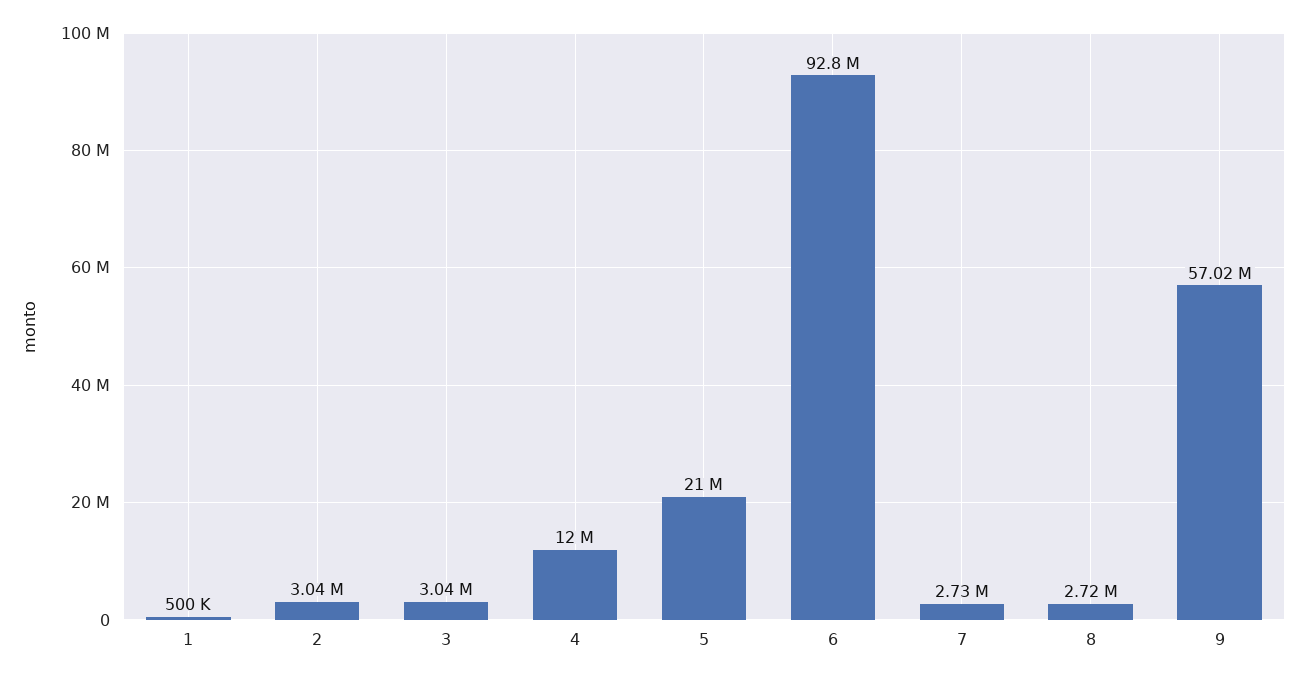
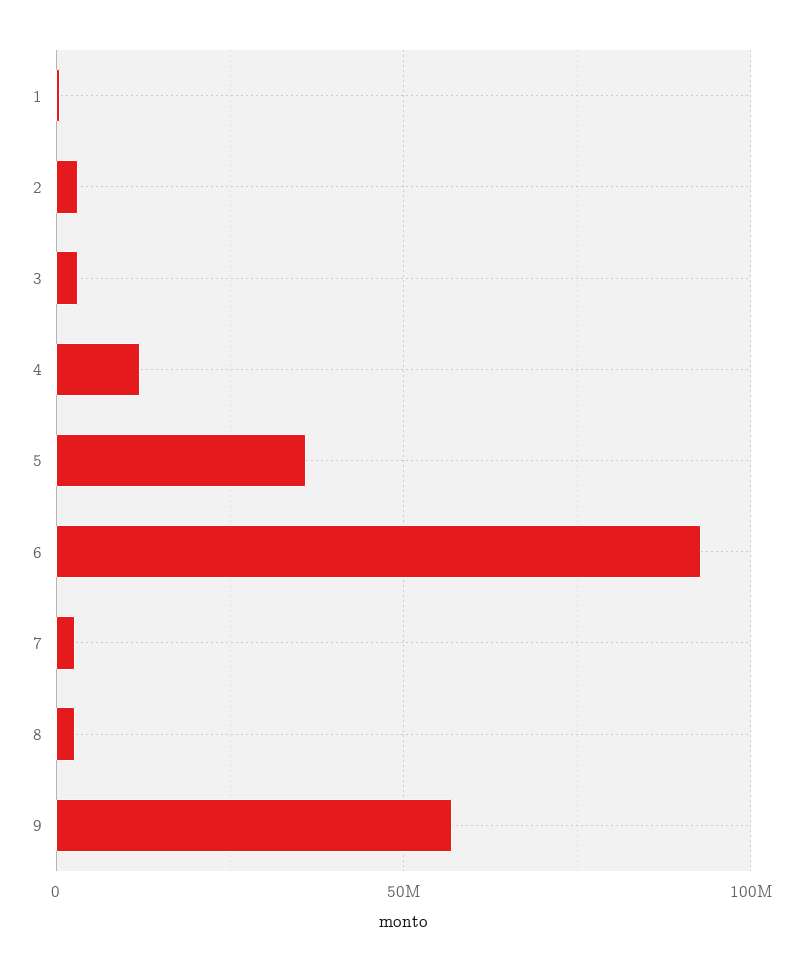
5: 21000000 -> 35000000

